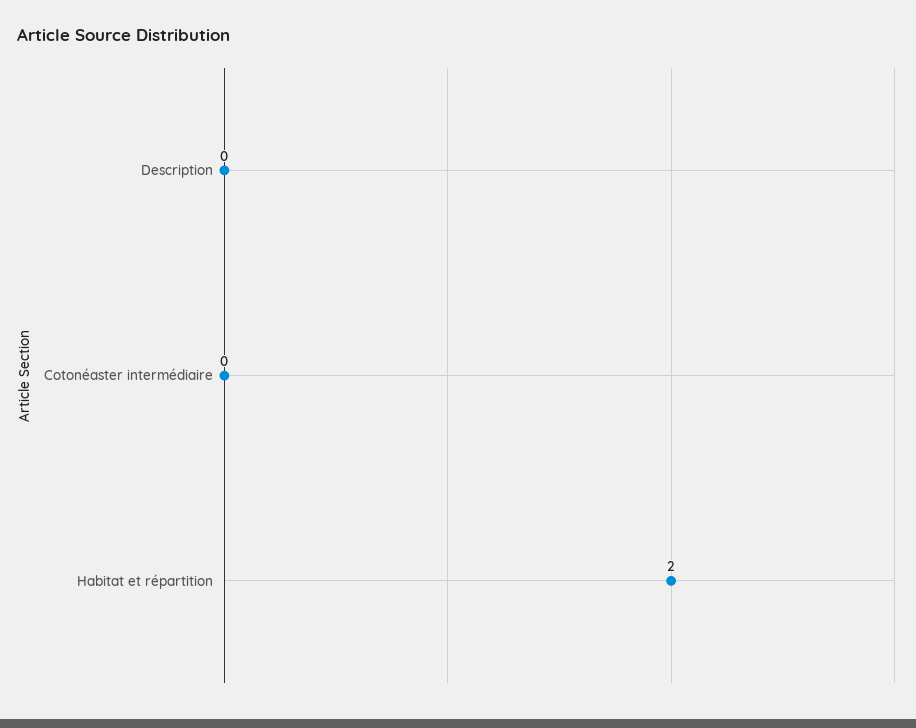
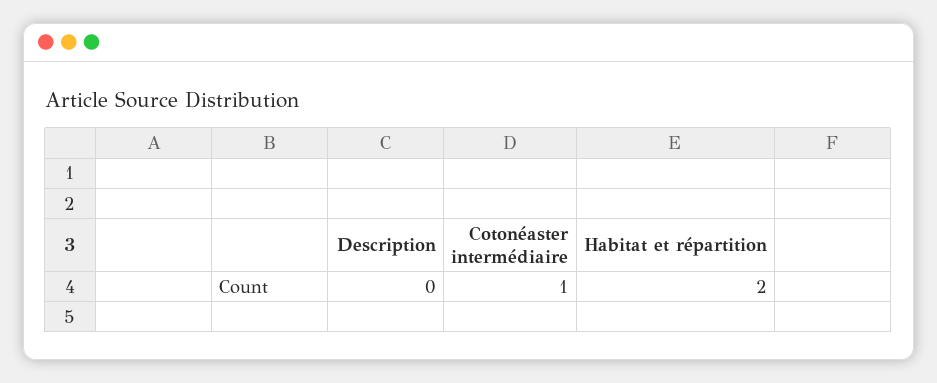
Cotonéaster intermédiaire: 0 -> 1

